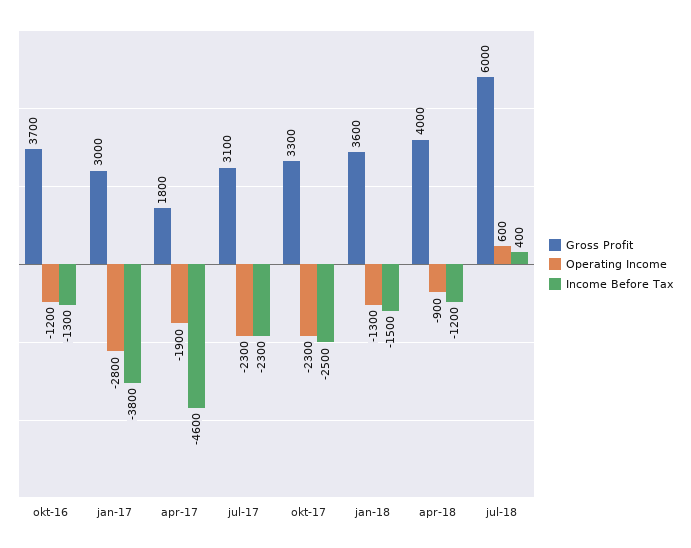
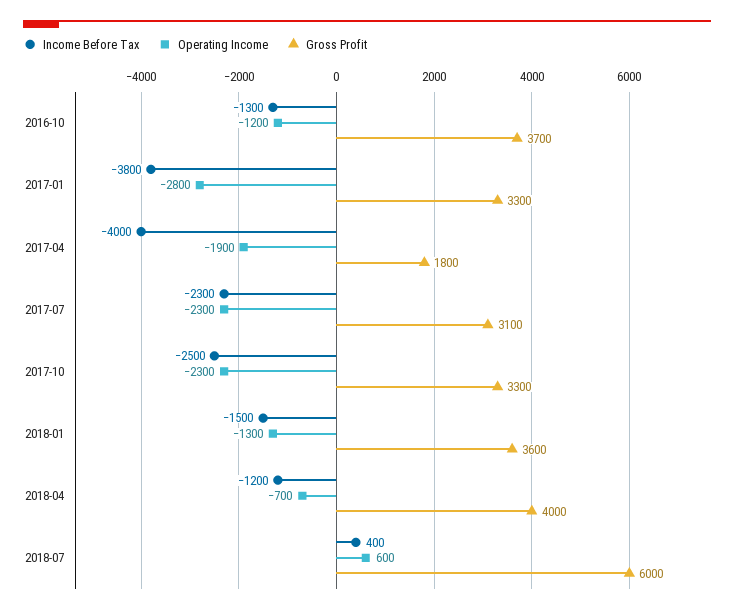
Gross Profit, jan-17: 3000 -> 3300
Income Before Tax, apr-17: -4600 -> -4000
Operating Income, apr-18: -900 -> -700

